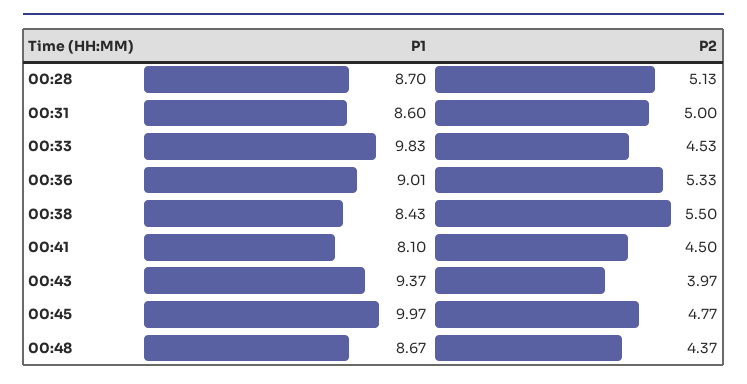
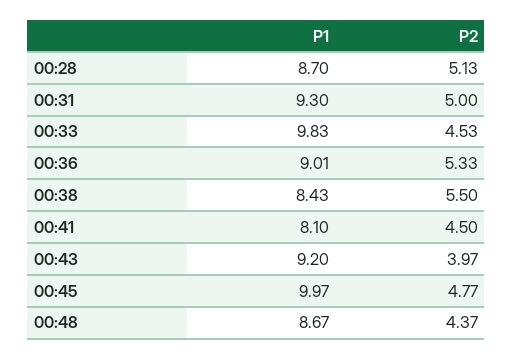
P1, 00:31: 8.6 -> 9.3
P1, 00:43: 9.37 -> 9.2

